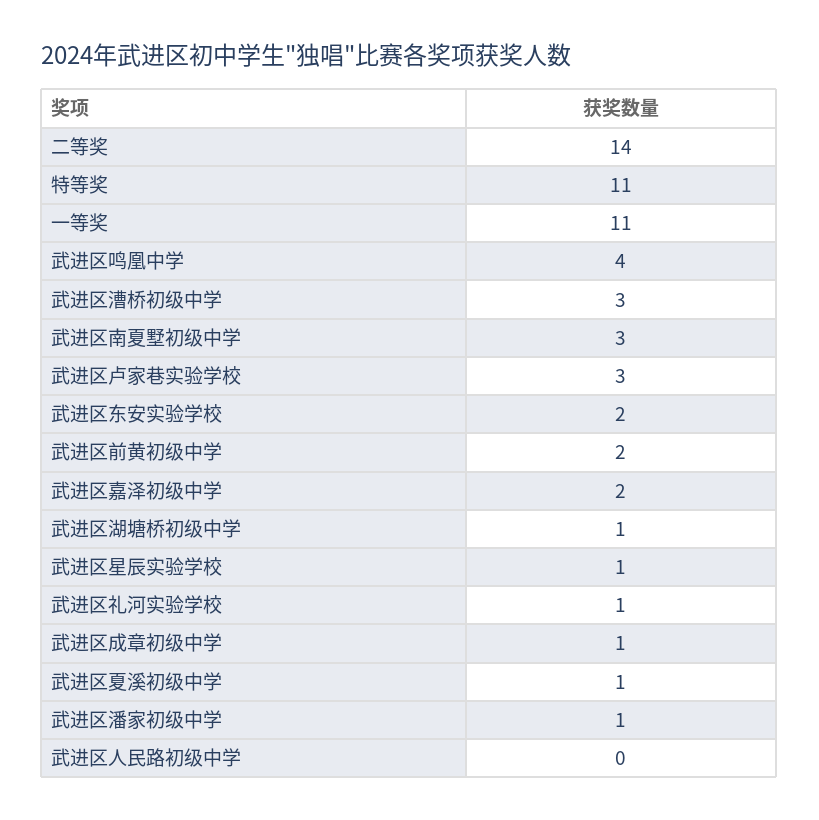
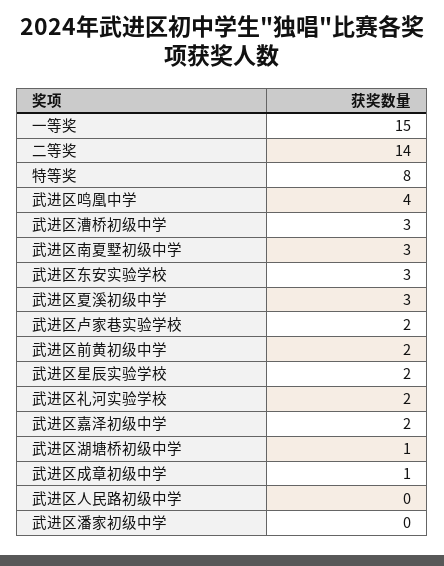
特等奖: 11 -> 8
一等奖: 11 -> 15
武进区卢家巷实验学校: 3 -> 2
武进区东安实验学校: 2 -> 3
武进区星辰实验学校: 1 -> 2
武进区礼河实验学校: 1 -> 2
武进区夏溪初级中学: 1 -> 3
武进区潘家初级中学: 1 -> 0

